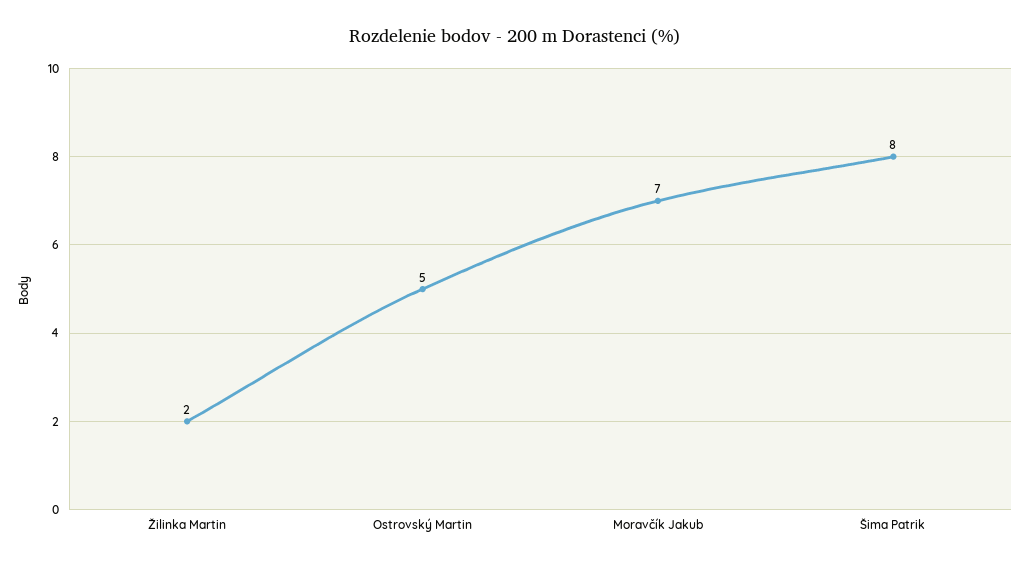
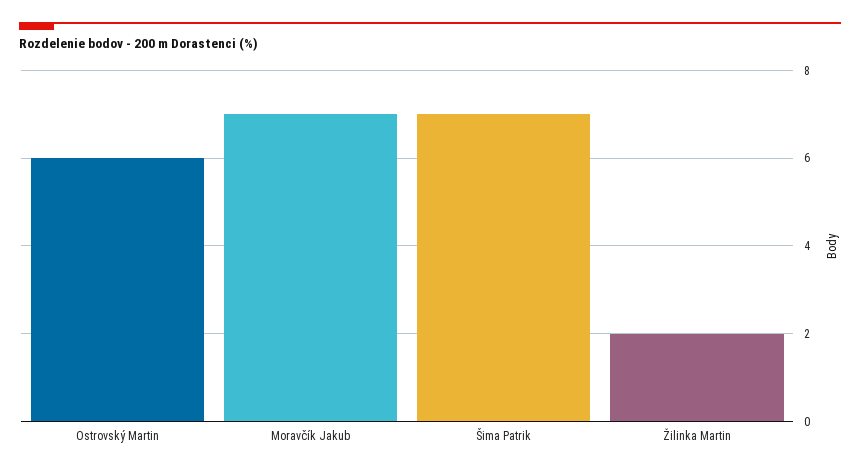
Ostrovský Martin: 5 -> 6
Šima Patrik: 8 -> 7

